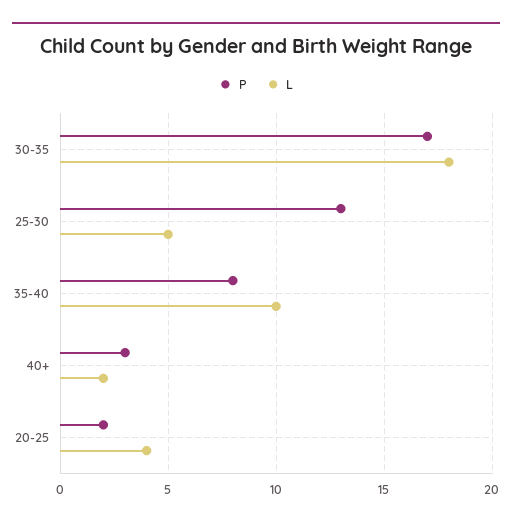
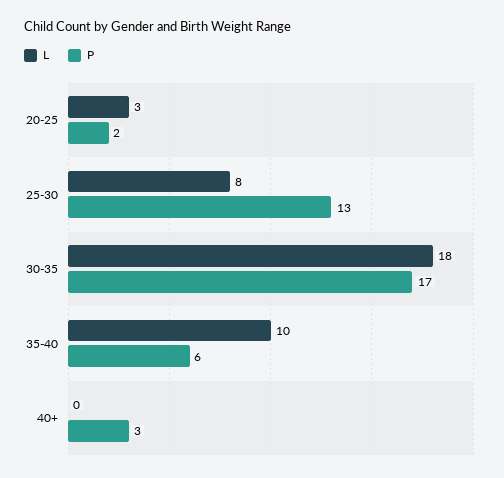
L, 25-30: 5 -> 8
P, 35-40: 8 -> 6
L, 40+: 2 -> 0
L, 20-25: 4 -> 3

